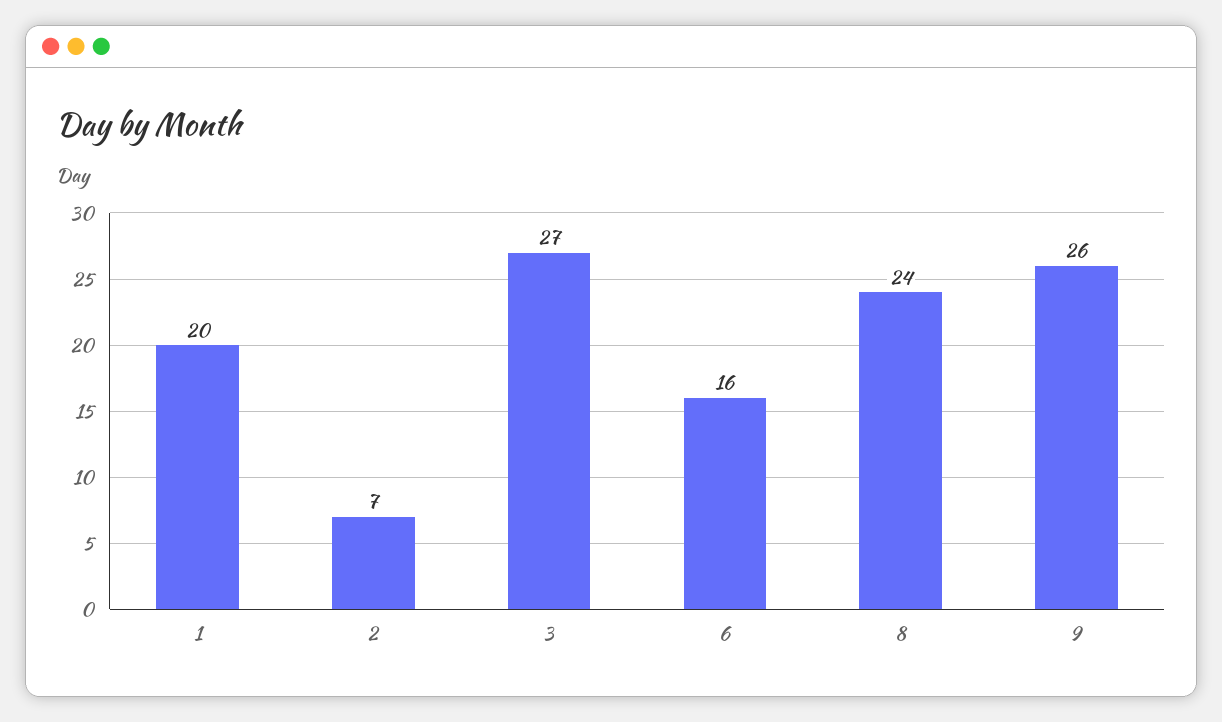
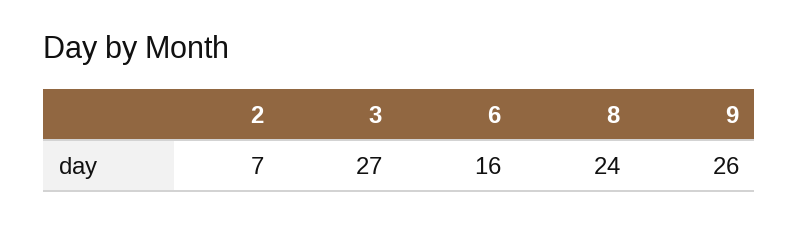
1: 20 -> none

